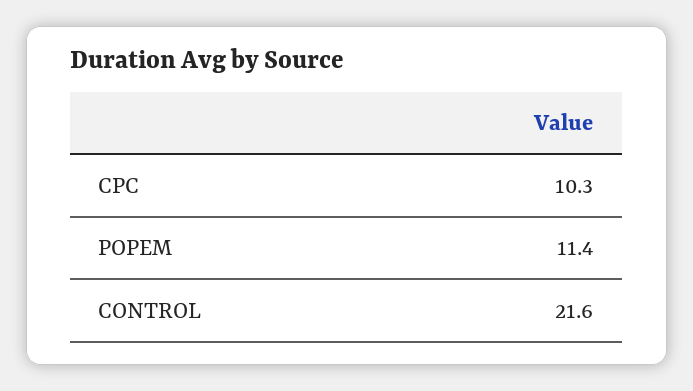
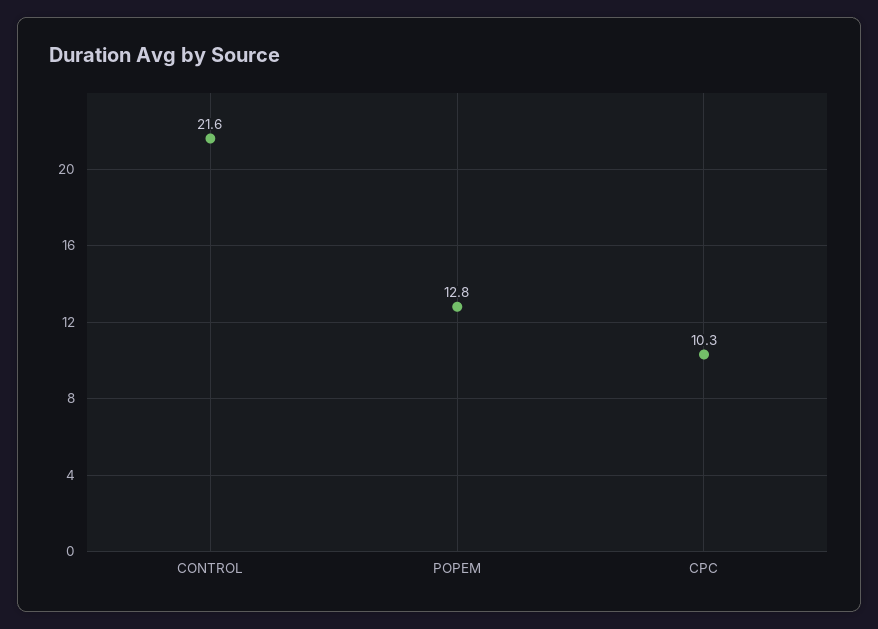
POPEM: 11.4 -> 12.8

